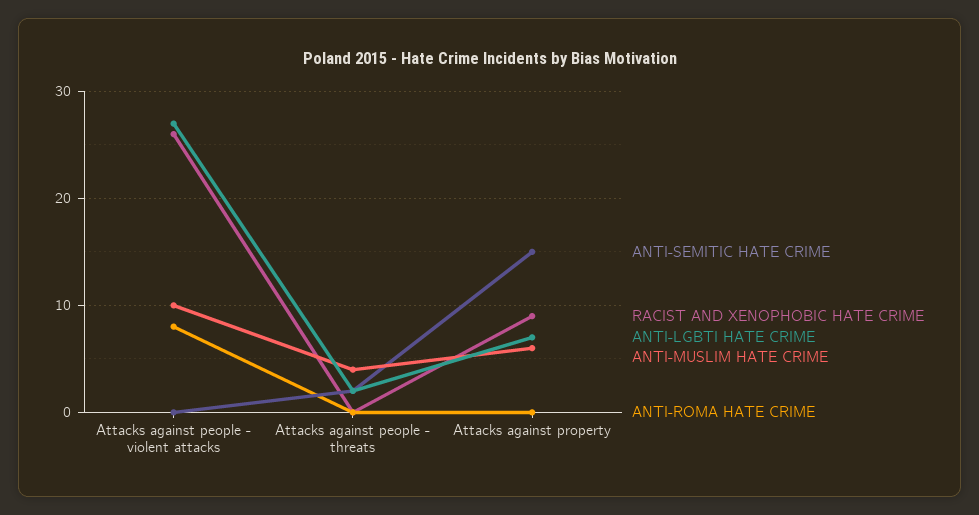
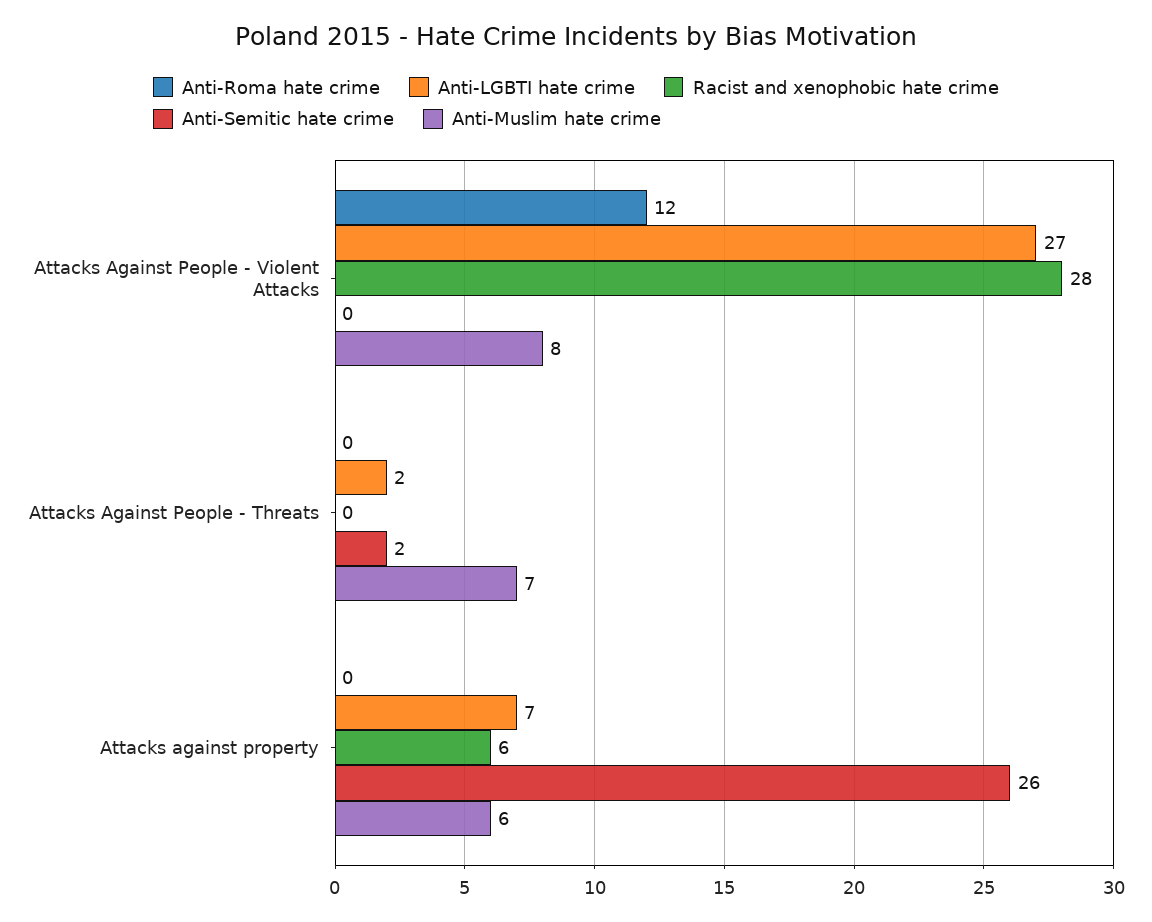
RACIST AND XENOPHOBIC HATE CRIME, Attacks against people - violent attacks: 26 -> 28
ANTI-MUSLIM HATE CRIME, Attacks against people - violent attacks: 10 -> 8
ANTI-ROMA HATE CRIME, Attacks against people - violent attacks: 8 -> 12
ANTI-MUSLIM HATE CRIME, Attacks against people - threats: 4 -> 7
ANTI-SEMITIC HATE CRIME, Attacks against property: 15 -> 26
RACIST AND XENOPHOBIC HATE CRIME, Attacks against property: 9 -> 6

